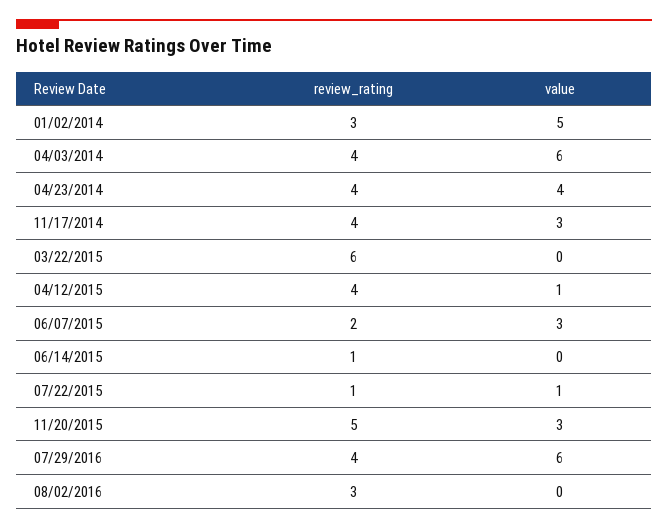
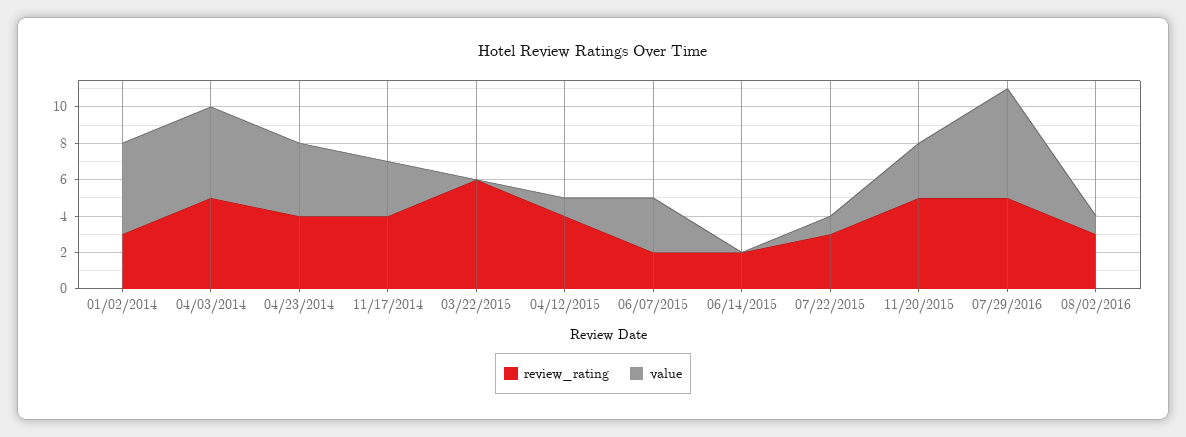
review_rating, 04/03/2014: 4 -> 5
value, 04/03/2014: 6 -> 5
review_rating, 06/14/2015: 1 -> 2
review_rating, 07/22/2015: 1 -> 3
review_rating, 07/29/2016: 4 -> 5
value, 08/02/2016: 0 -> 1

